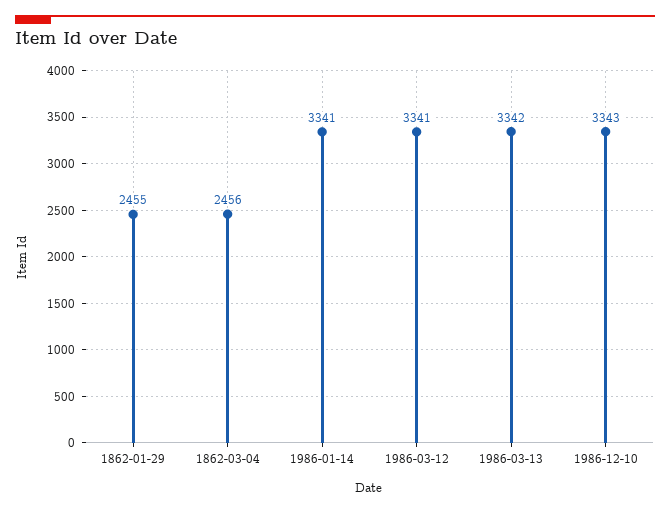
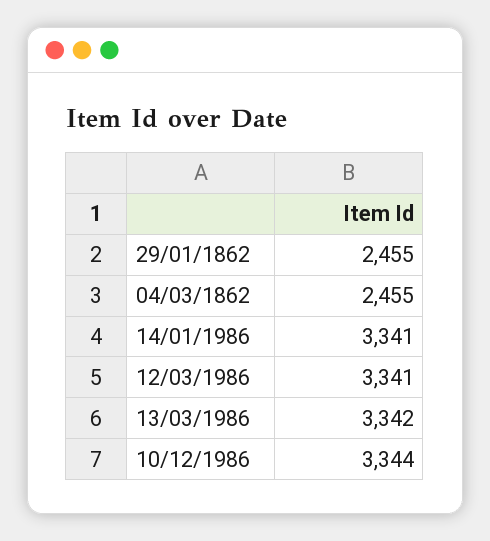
1862-03-04: 2456 -> 2455
1986-12-10: 3343 -> 3344

